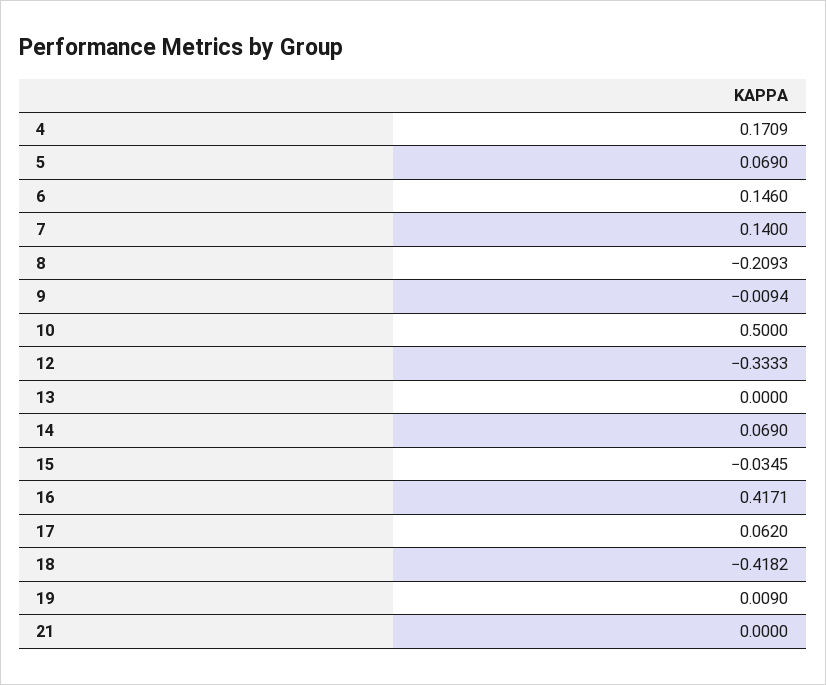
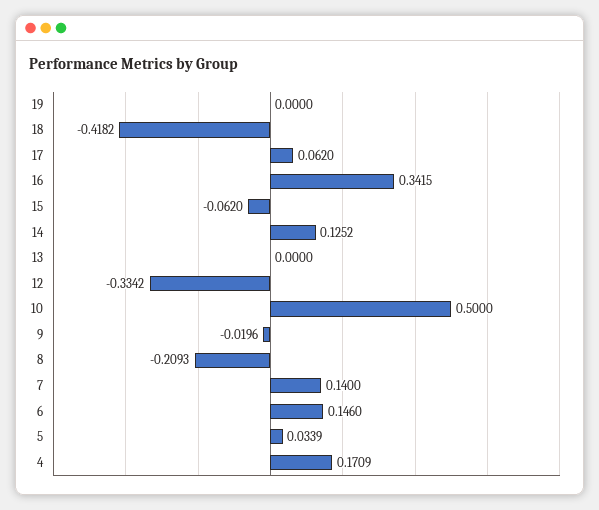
5: 0.069 -> 0.0339
9: -0.0094 -> -0.0196
12: -0.3333 -> -0.3342
14: 0.069 -> 0.1252
15: -0.0345 -> -0.062
16: 0.4171 -> 0.3415
19: 0.009 -> 0
21: 0 -> none

